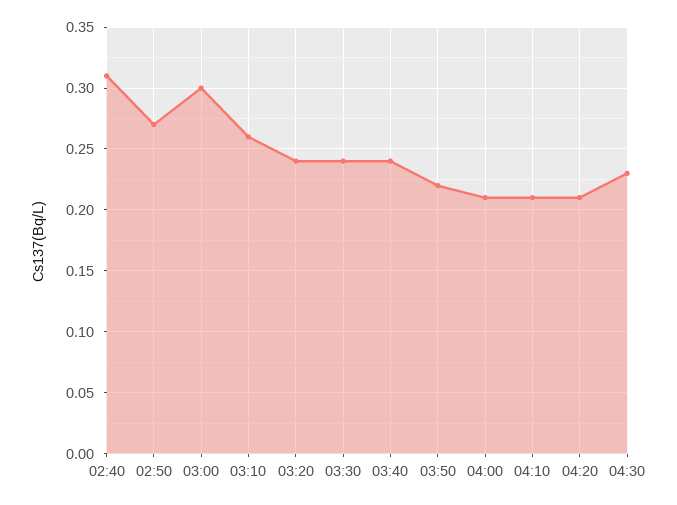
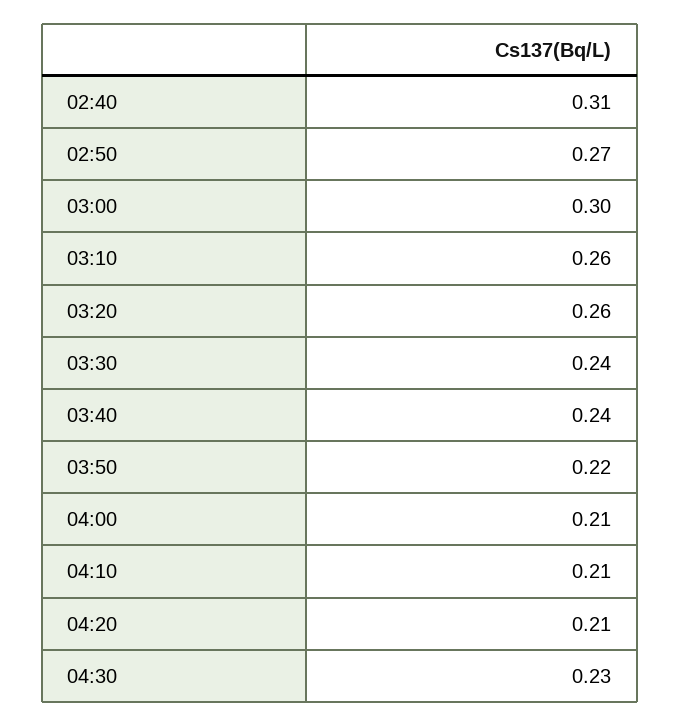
03:20: 0.24 -> 0.26

